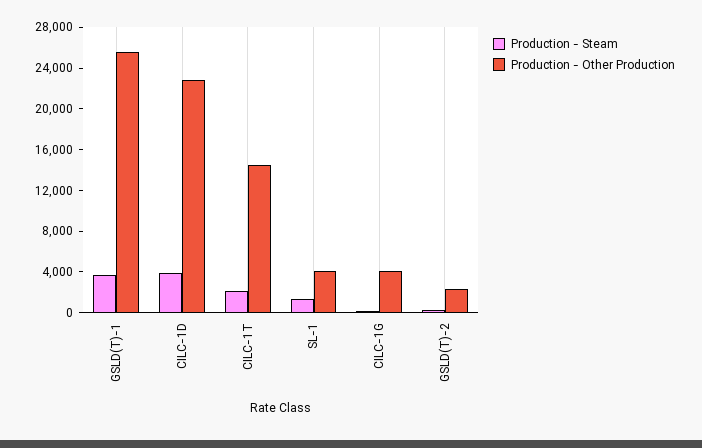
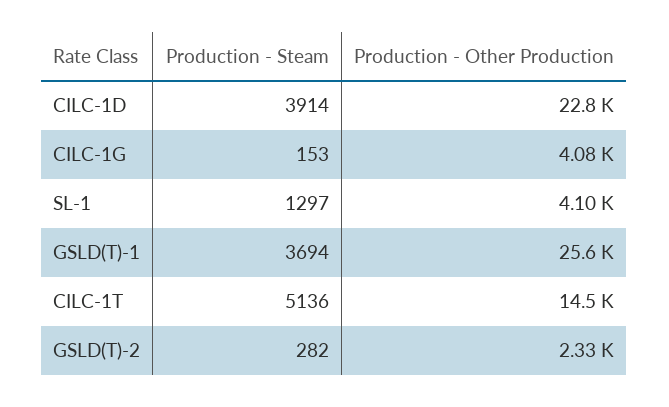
Production - Steam, CILC-1T: 2000 -> 5136

